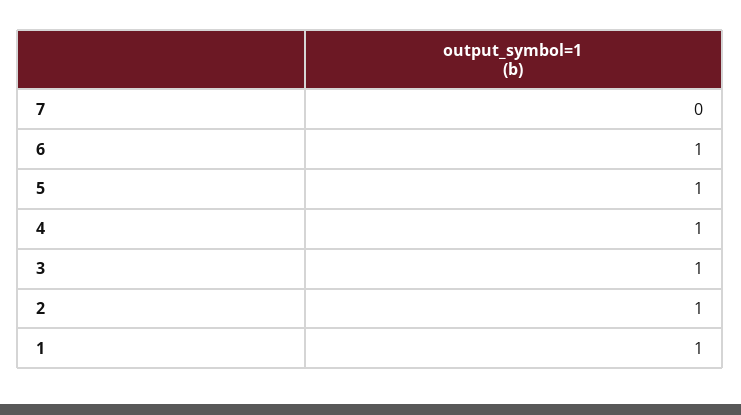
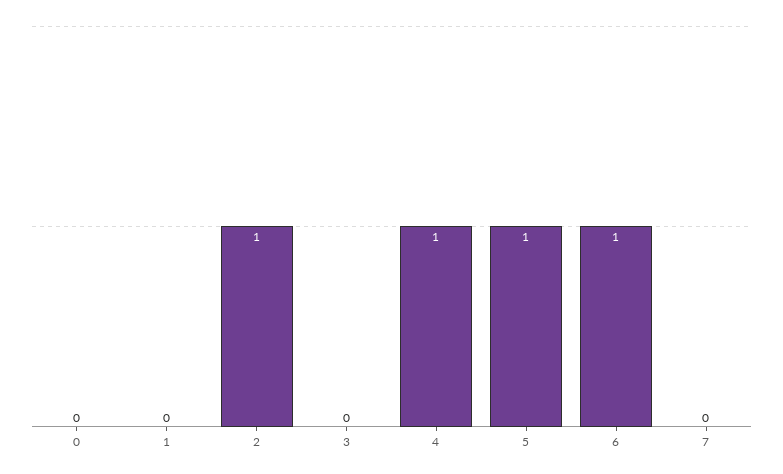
3: 1 -> 0
1: 1 -> 0
0: none -> 0

